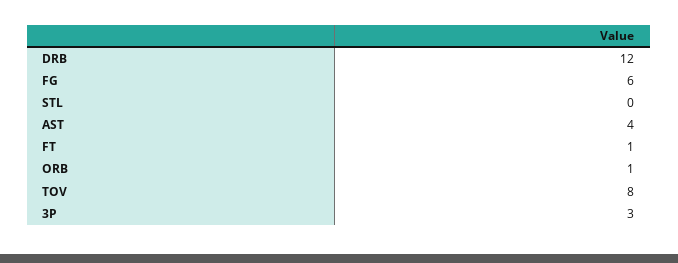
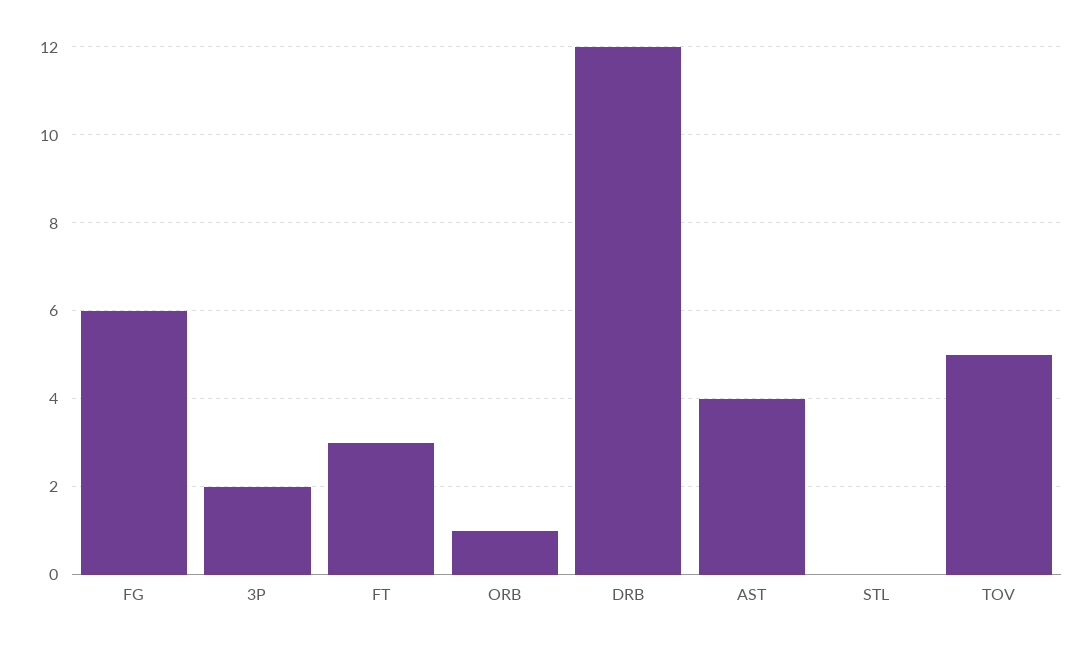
FT: 1 -> 3
TOV: 8 -> 5
3P: 3 -> 2

